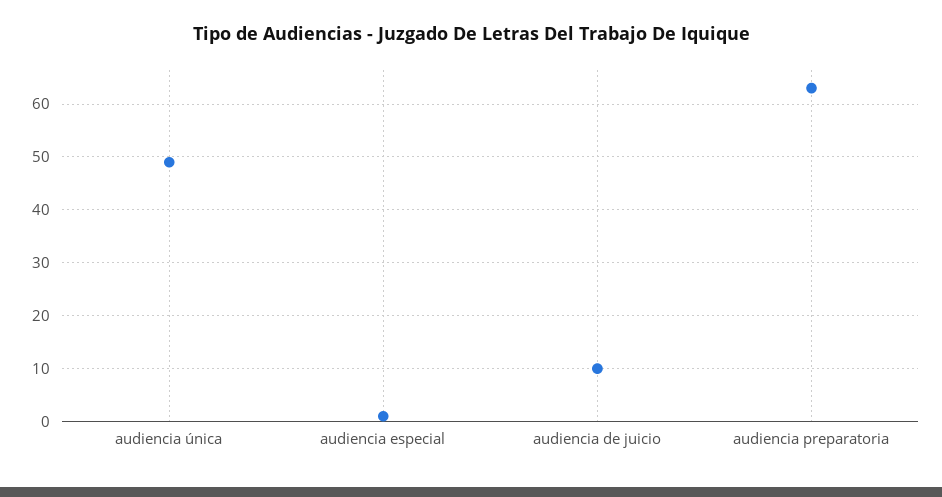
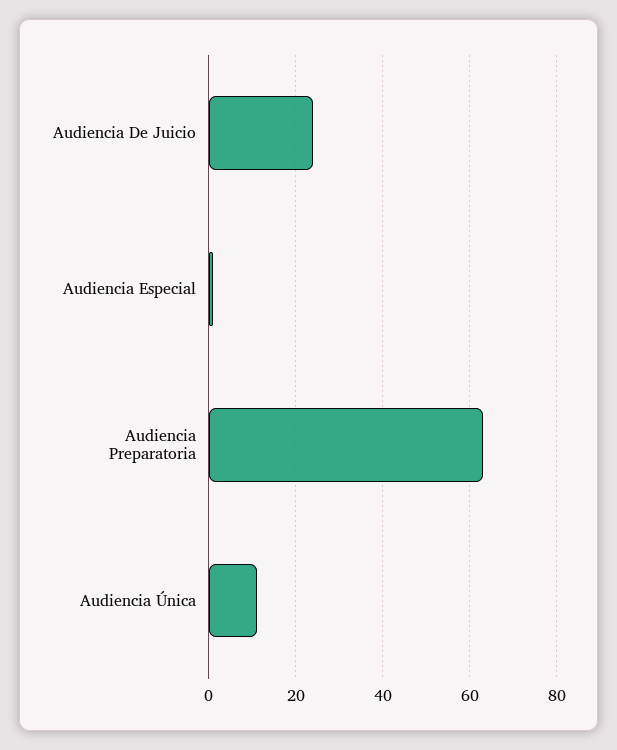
audiencia única: 50 -> 10
audiencia de juicio: 10 -> 25

